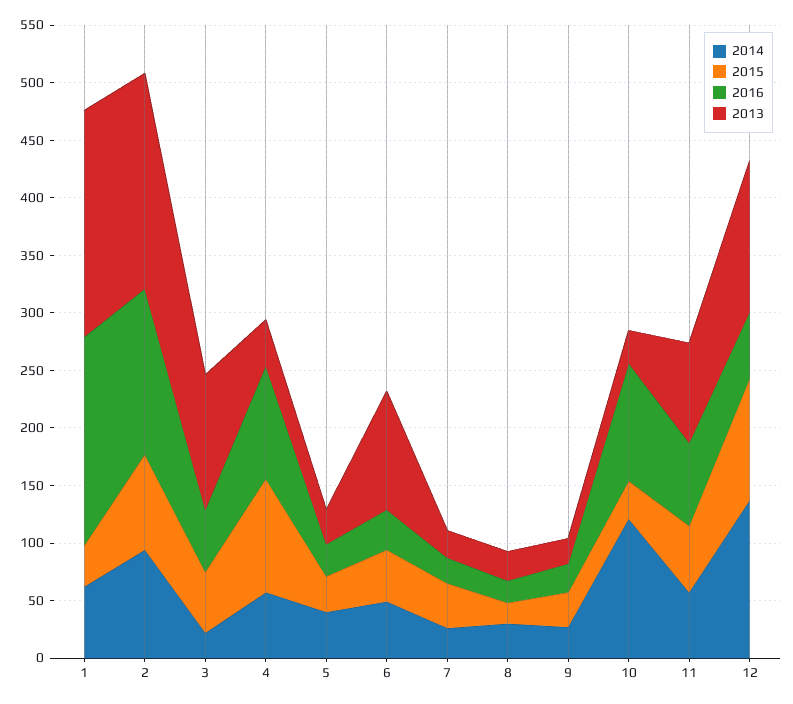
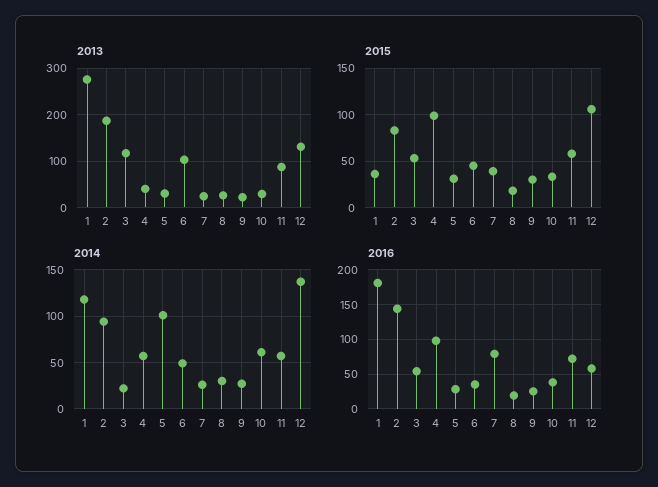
2014, 1: 60 -> 120
2013, 1: 200 -> 280
2014, 5: 40 -> 100
2016, 7: 20 -> 80
2014, 10: 120 -> 60
2016, 10: 100 -> 40

